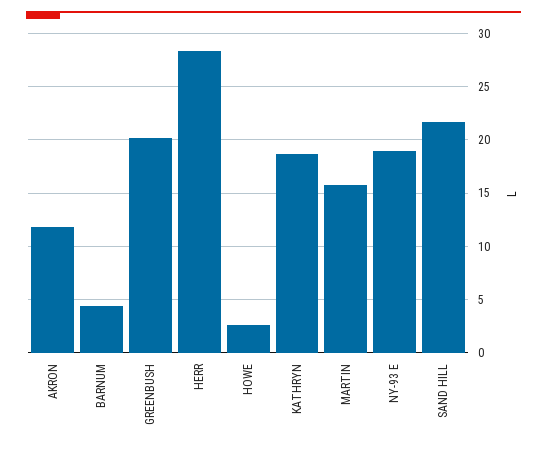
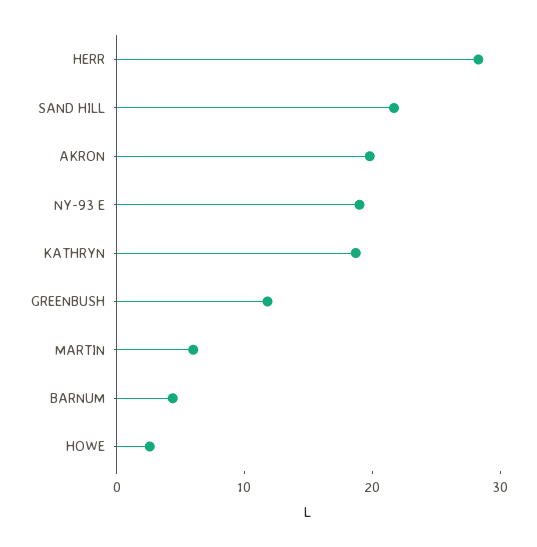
AKRON: 12 -> 20
GREENBUSH: 20 -> 12
MARTIN: 16 -> 6

